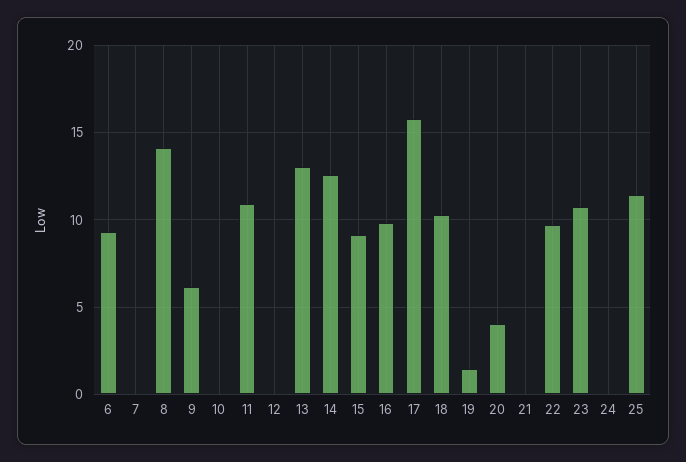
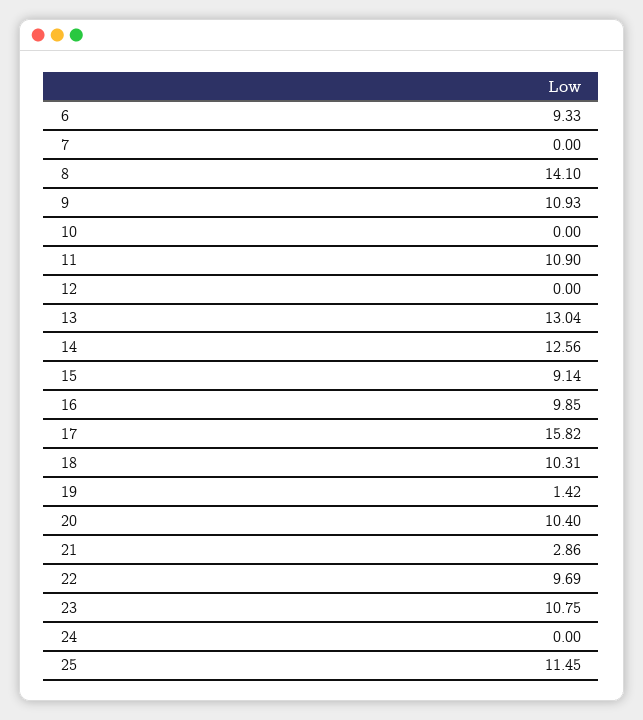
9: 6 -> 10.93
20: 4 -> 10.4
21: 0 -> 2.86

